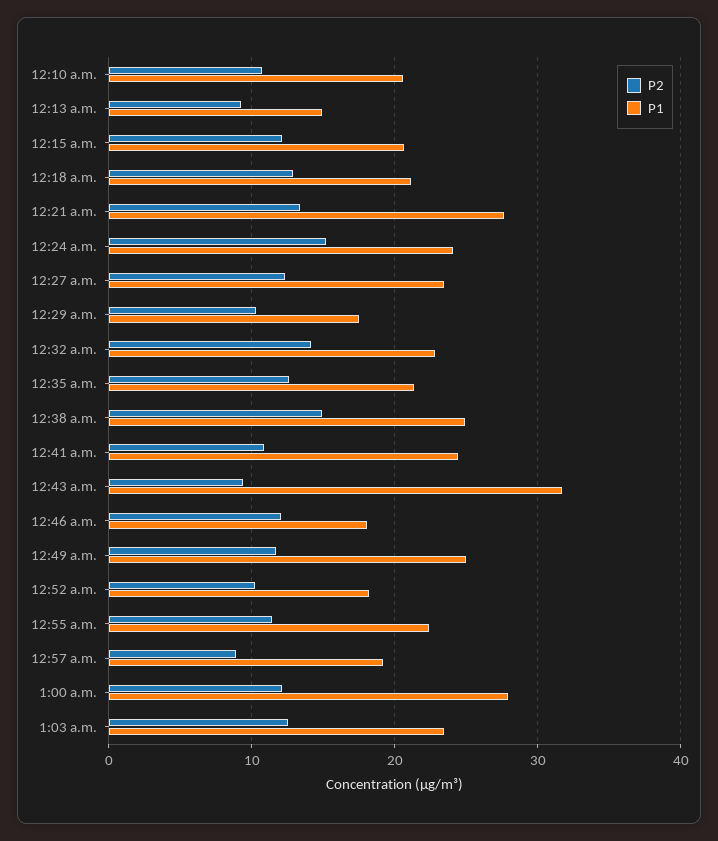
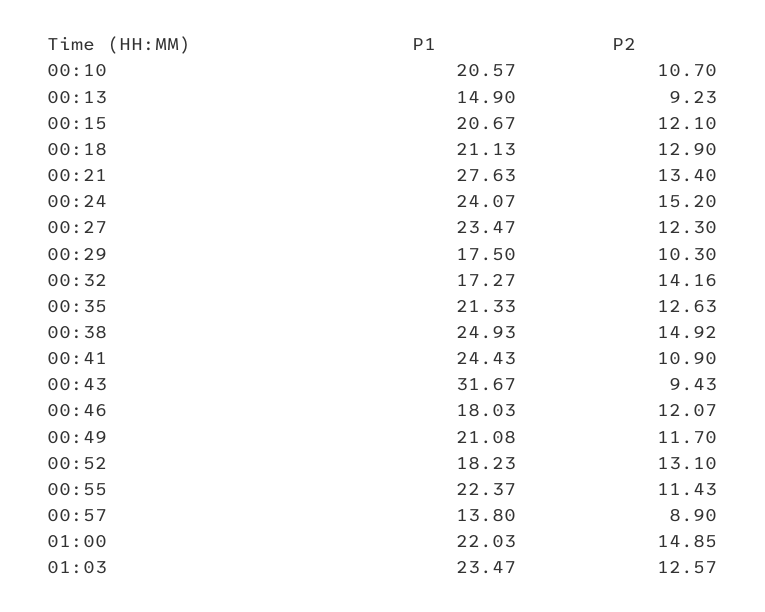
P1, 12:32 a.m.: 23 -> 17.27
P1, 12:49 a.m.: 25 -> 21.08
P2, 12:52 a.m.: 10 -> 13.1
P1, 12:57 a.m.: 19 -> 13.8
P2, 1:00 a.m.: 12 -> 14.85
P1, 1:00 a.m.: 28 -> 22.03

